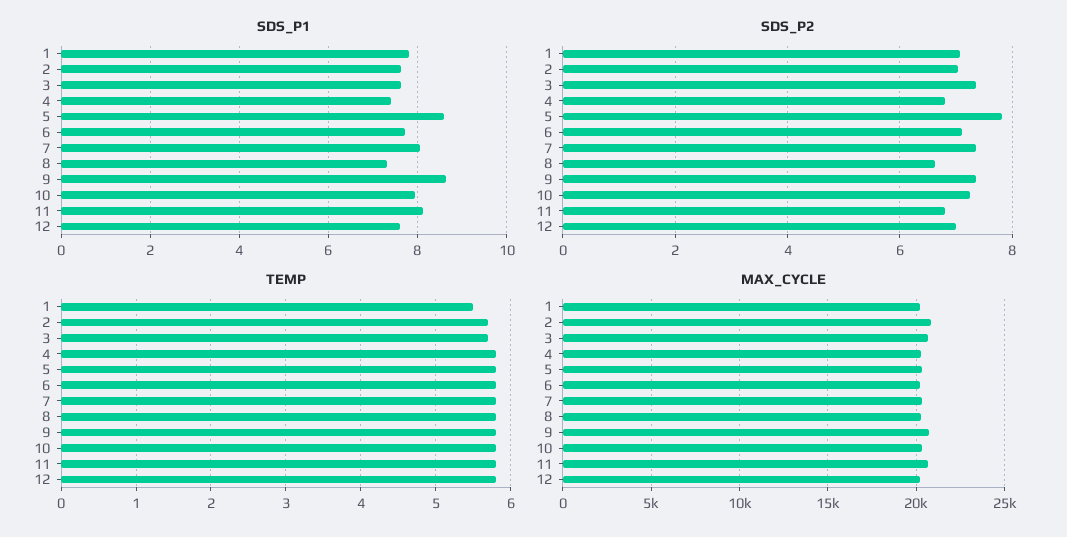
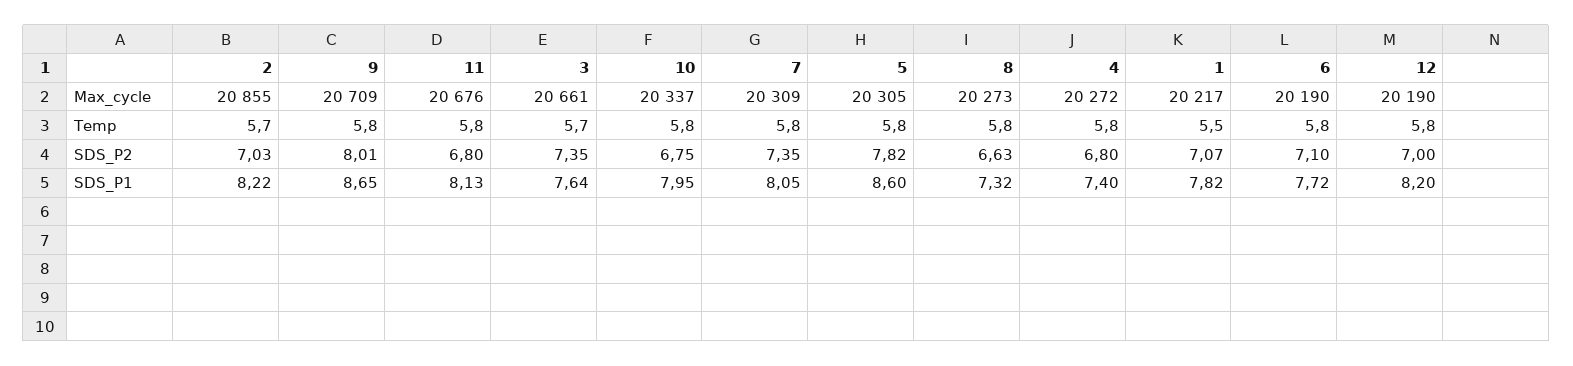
SDS_P1, 2: 7.6 -> 8.22
SDS_P1, 12: 7.6 -> 8.2
SDS_P2, 9: 7.4 -> 8.01
SDS_P2, 10: 7.2 -> 6.75

